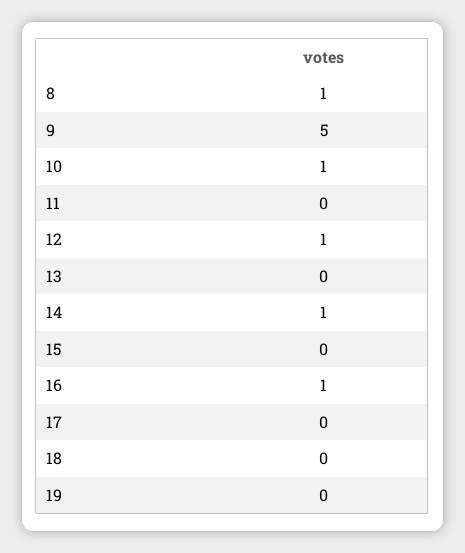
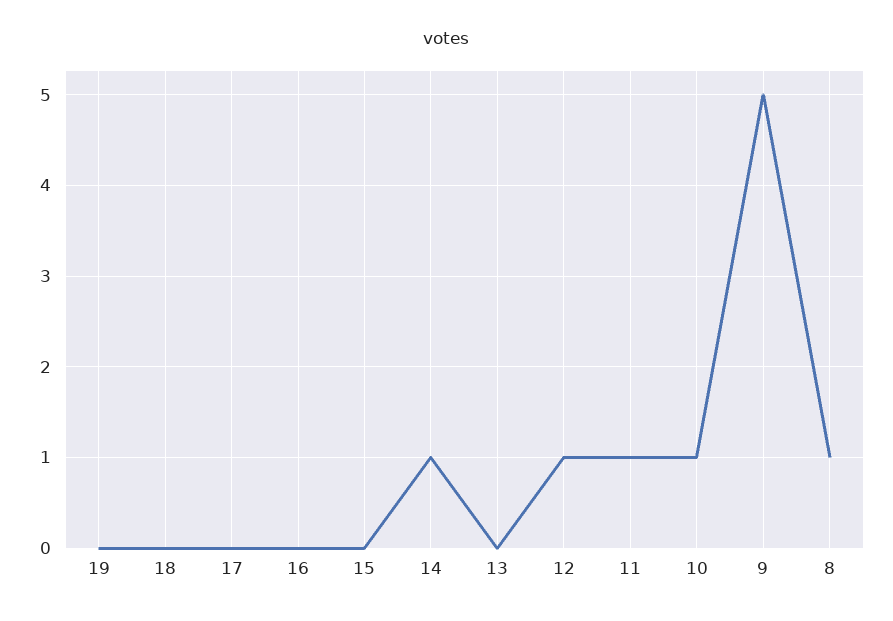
11: 0 -> 1
16: 1 -> 0

